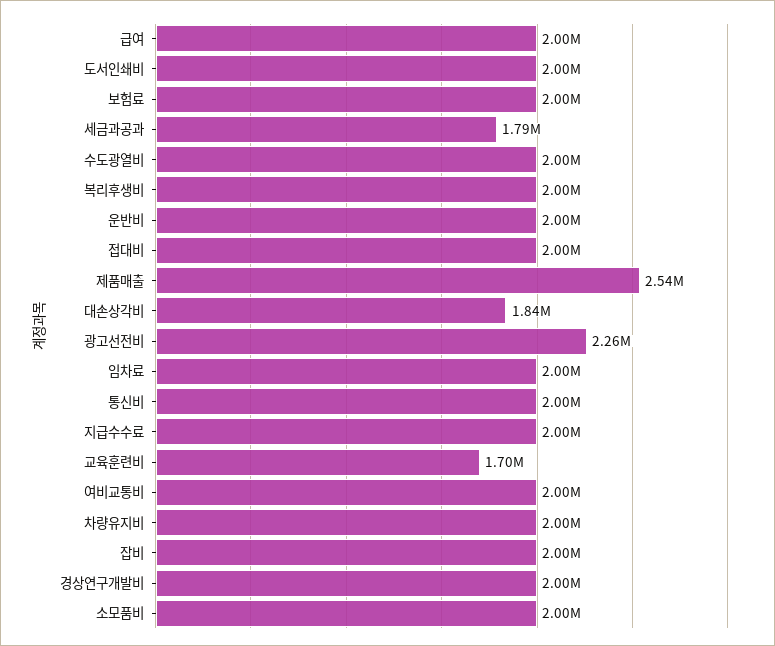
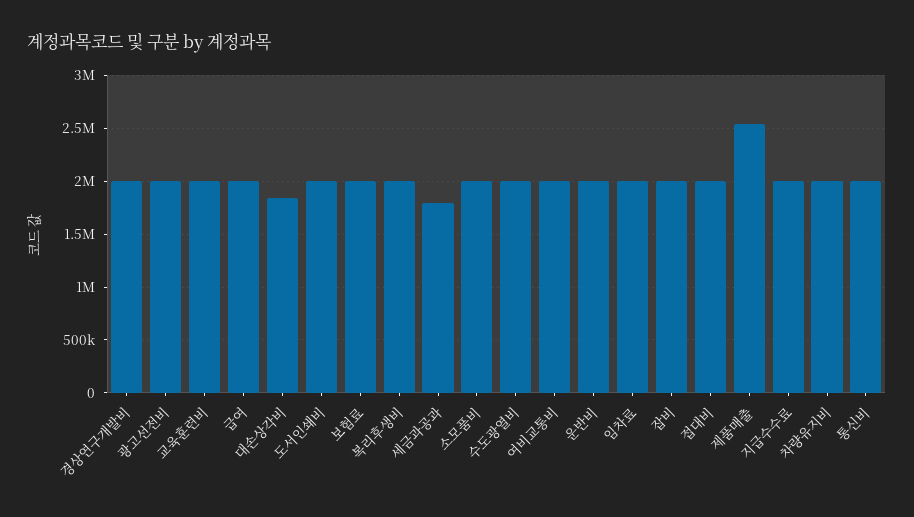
광고선전비: 2260000 -> 2000000
교육훈련비: 1700000 -> 2000000

